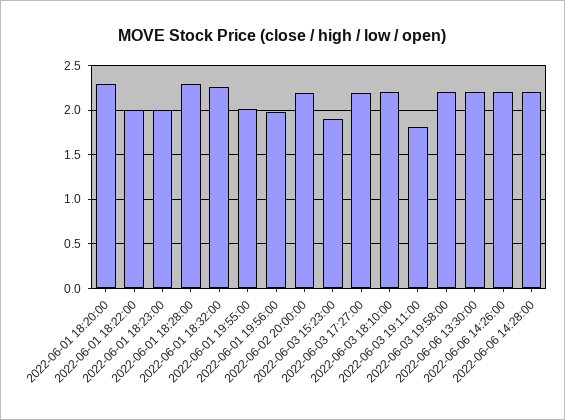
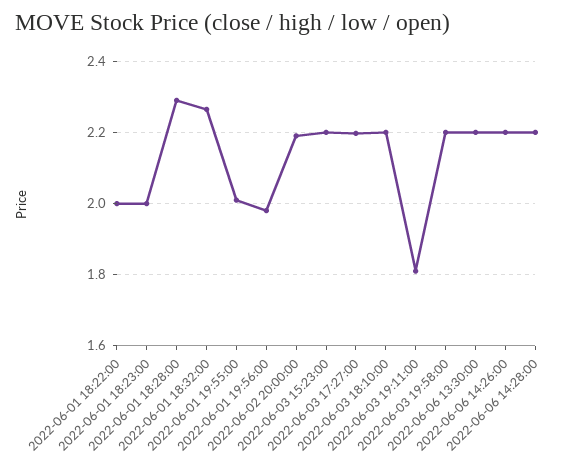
2022-06-01 18:20:00: 2.3 -> none
2022-06-03 15:23:00: 1.9 -> 2.2

